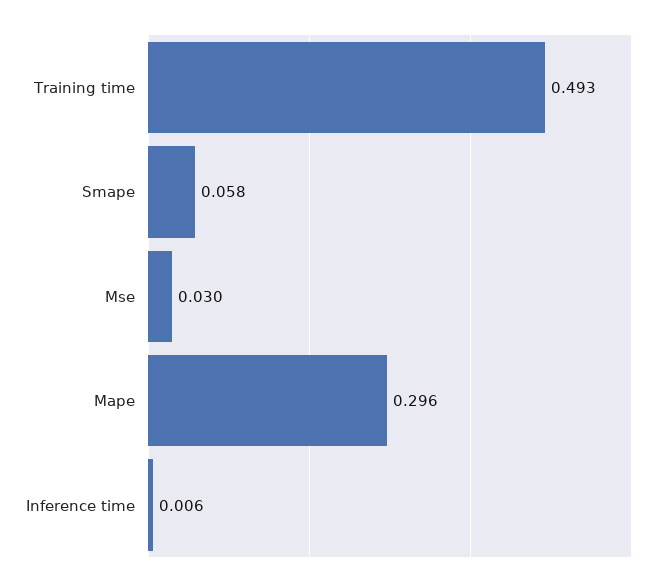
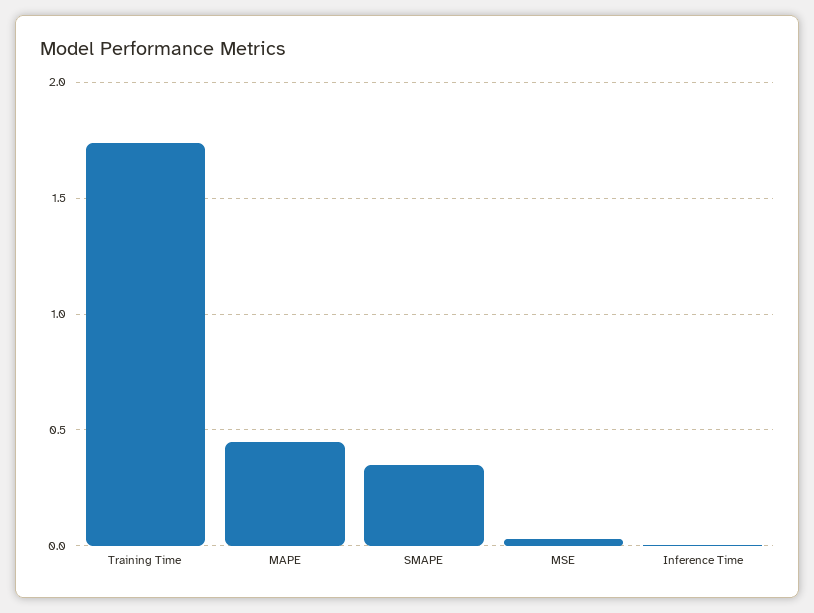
Training time: 0.493 -> 1.75
Smape: 0.058 -> 0.35
Mape: 0.296 -> 0.45

